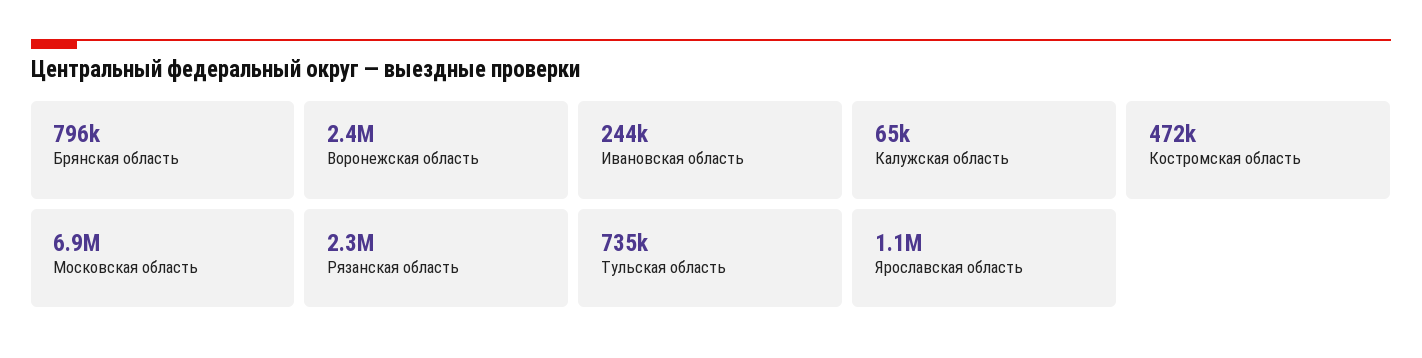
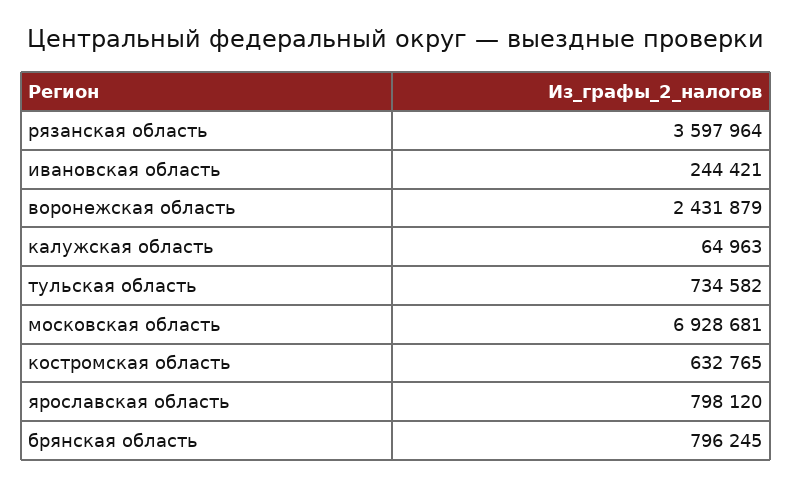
Костромская область: 472000 -> 632765
Рязанская область: 2300000 -> 3597964
Ярославская область: 1100000 -> 798120

